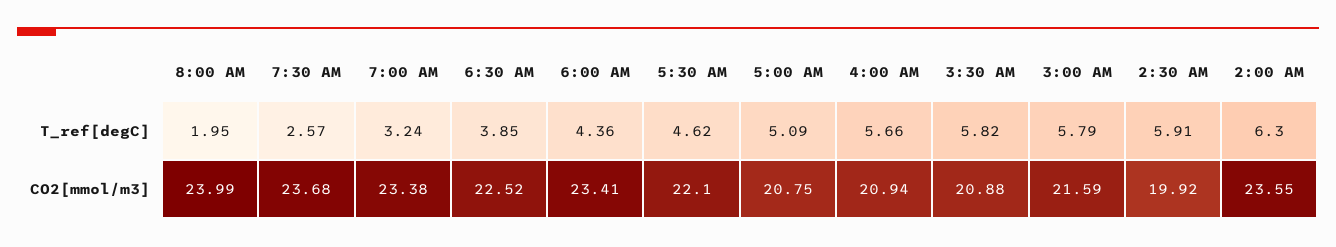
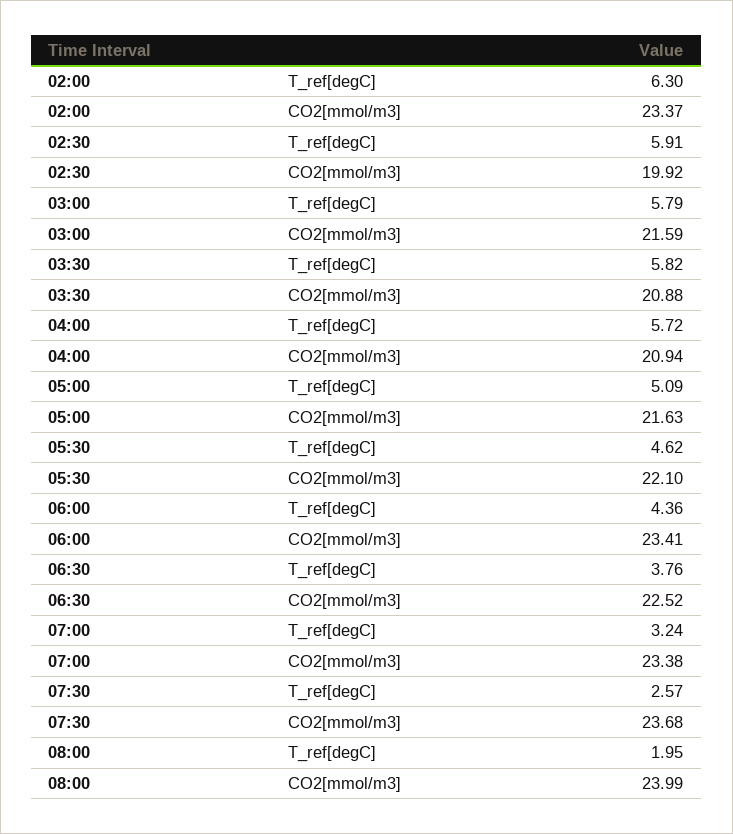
6:30 AM, T_ref[degC]: 3.85 -> 3.76
4:00 AM, T_ref[degC]: 5.66 -> 5.72
5:00 AM, CO2[mmol/m3]: 20.75 -> 21.63
2:00 AM, CO2[mmol/m3]: 23.55 -> 23.37

